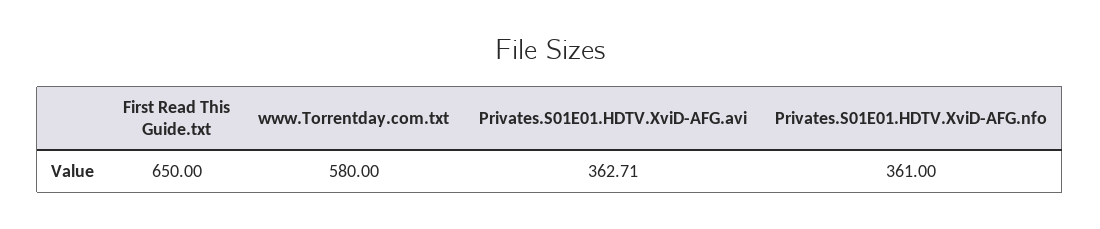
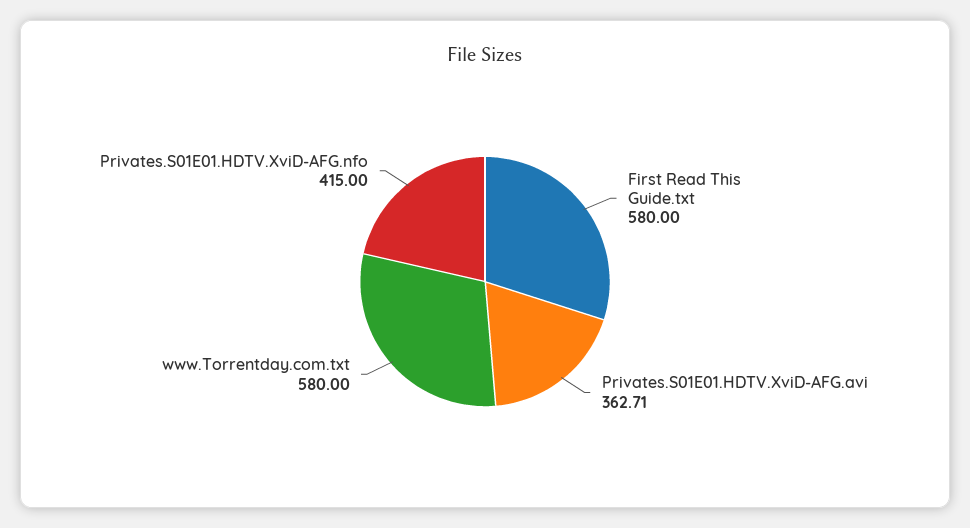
First Read This Guide.txt: 650 -> 580
Privates.S01E01.HDTV.XviD-AFG.nfo: 361 -> 415

